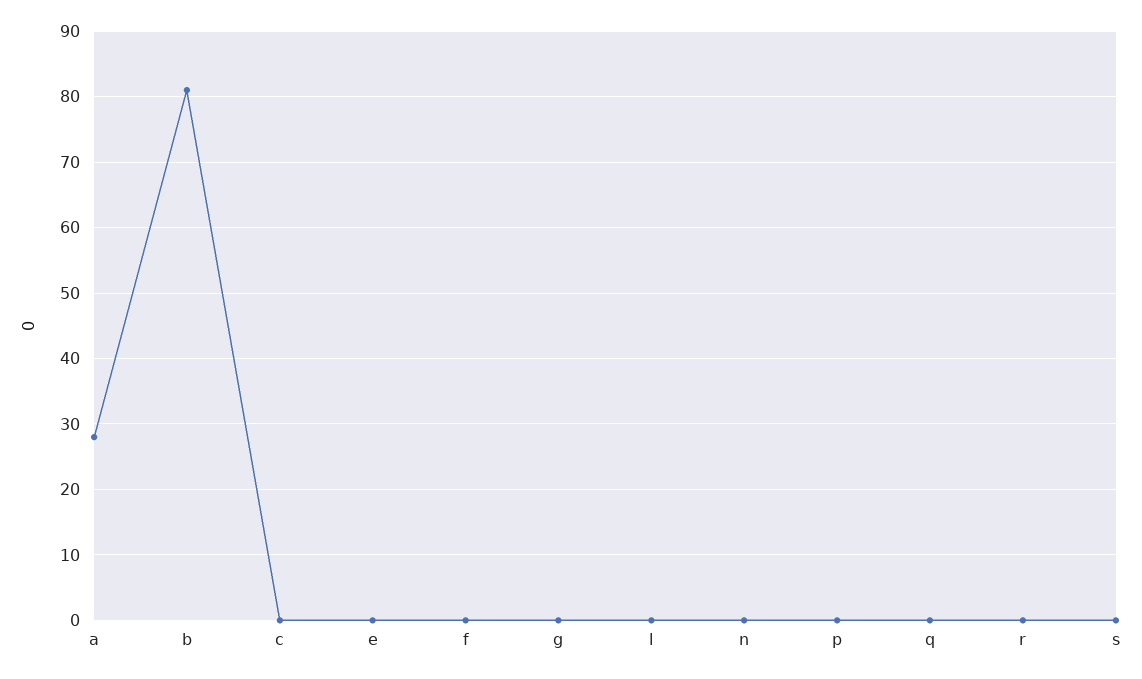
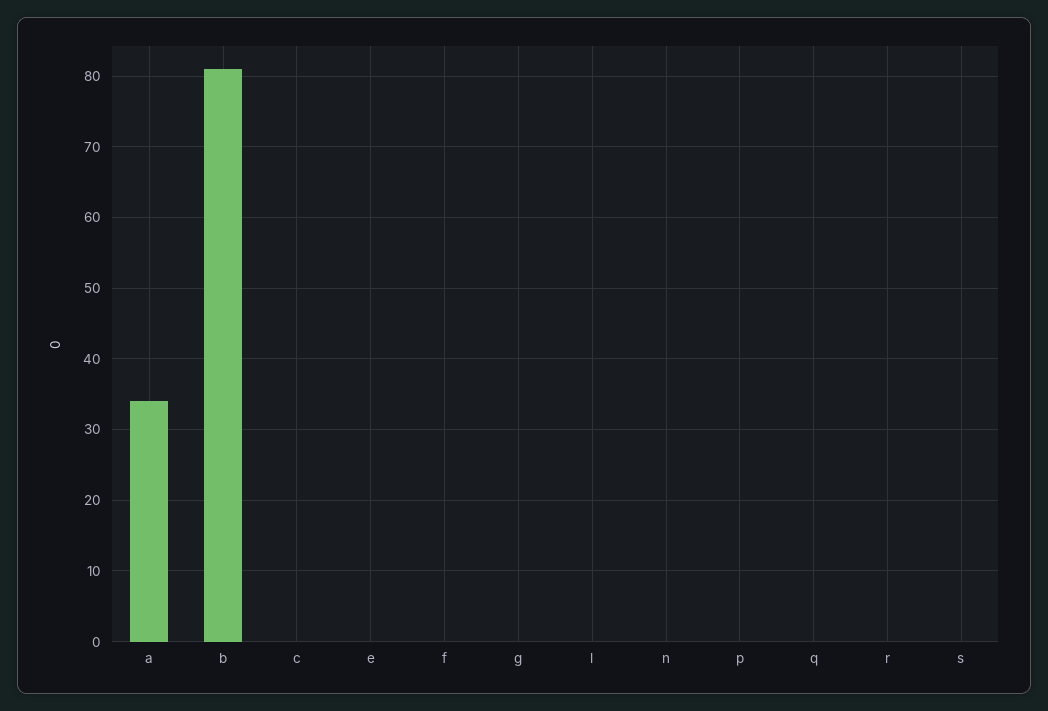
a: 28 -> 34

